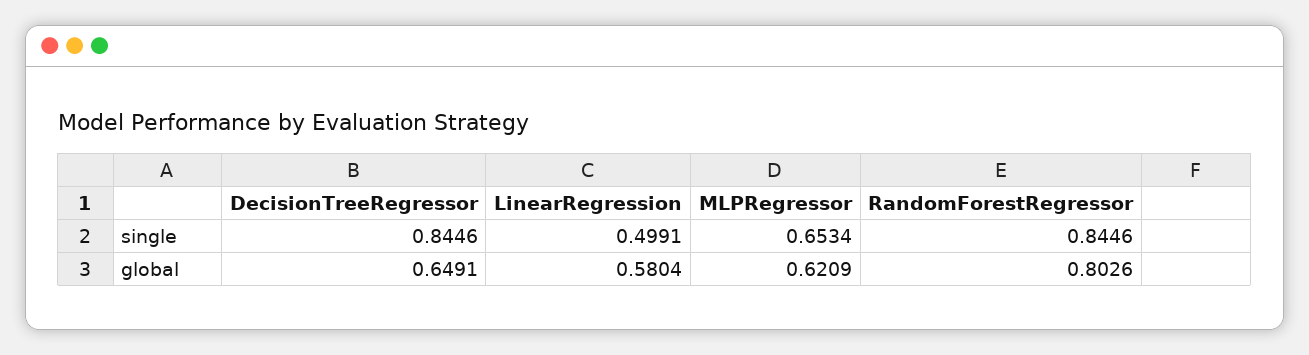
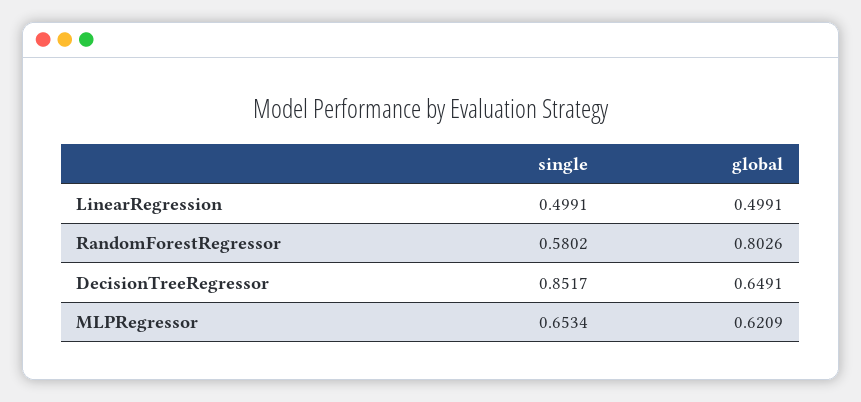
DecisionTreeRegressor, single: 0.8446 -> 0.8517
RandomForestRegressor, single: 0.8446 -> 0.5802
LinearRegression, global: 0.5804 -> 0.4991

